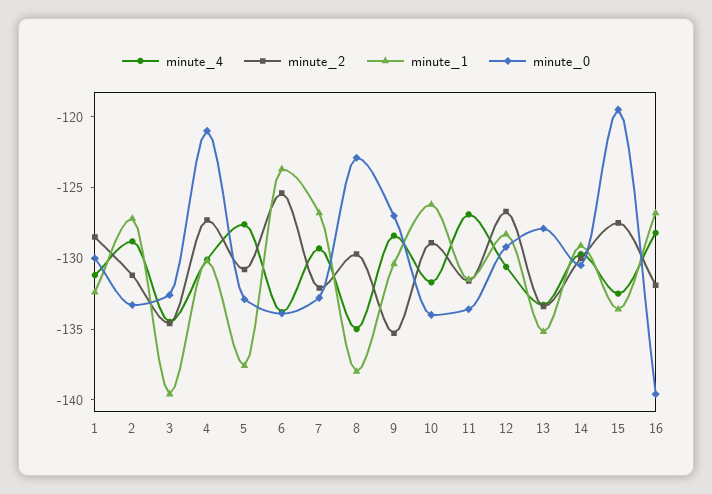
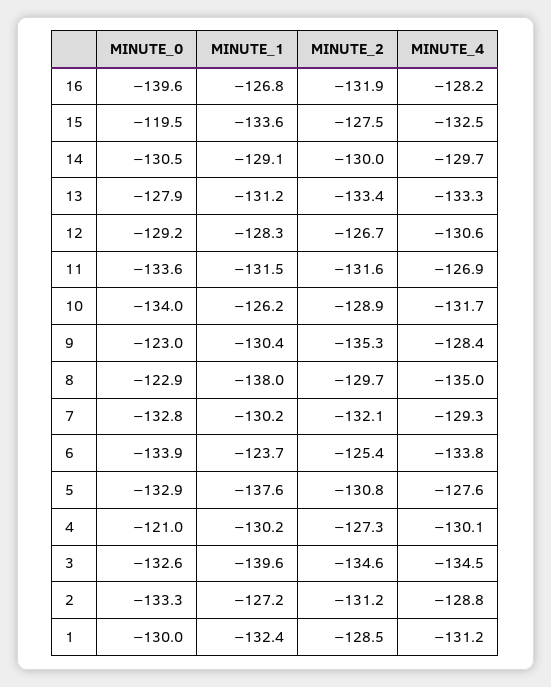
minute_1, 7: -127 -> -130.2
minute_0, 9: -127 -> -123
minute_1, 13: -135 -> -131.2

